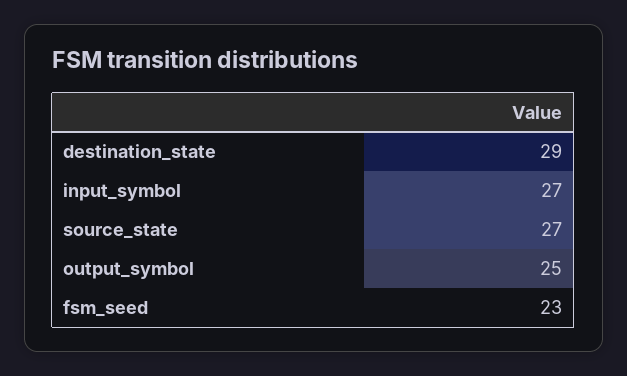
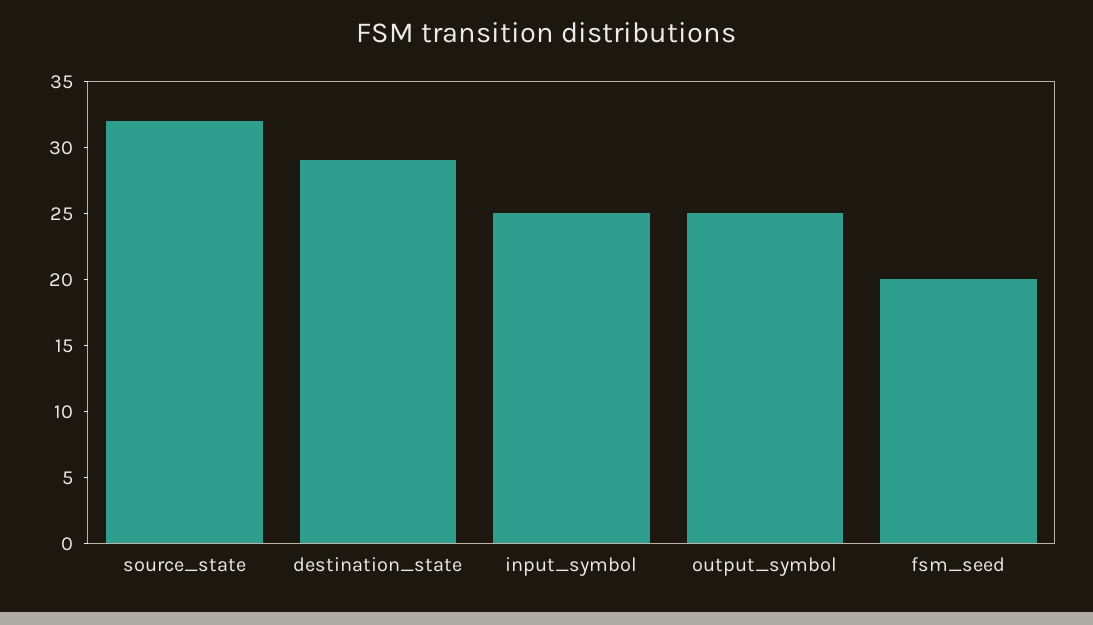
input_symbol: 27 -> 25
source_state: 27 -> 32
fsm_seed: 23 -> 20

